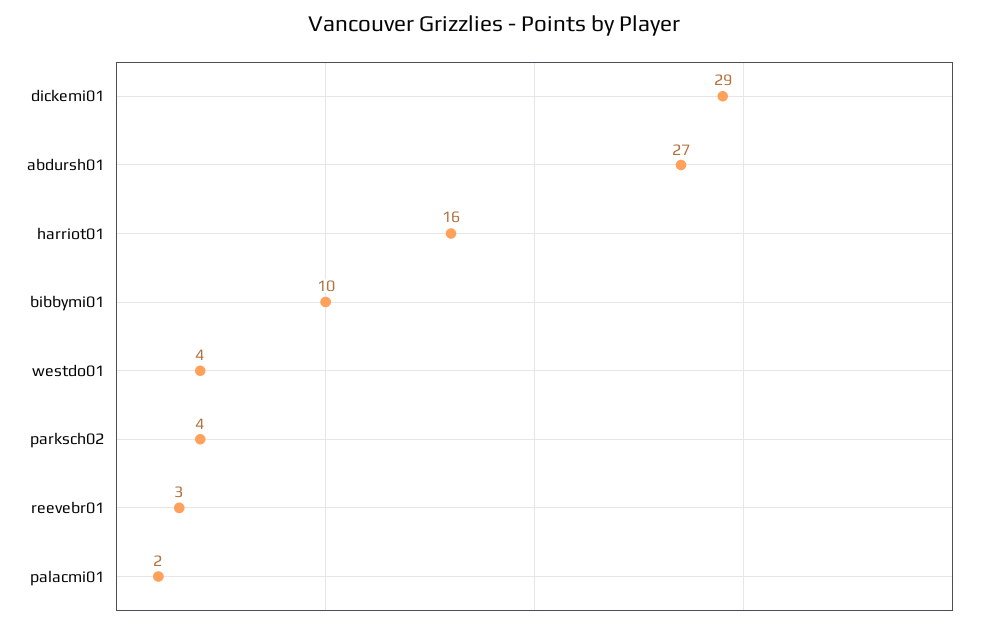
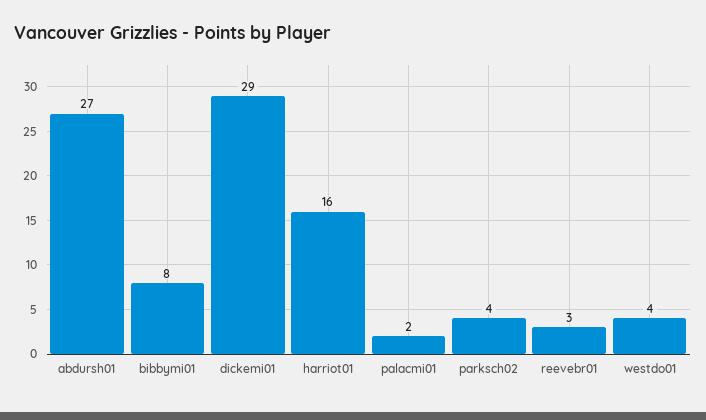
bibbymi01: 10 -> 8

